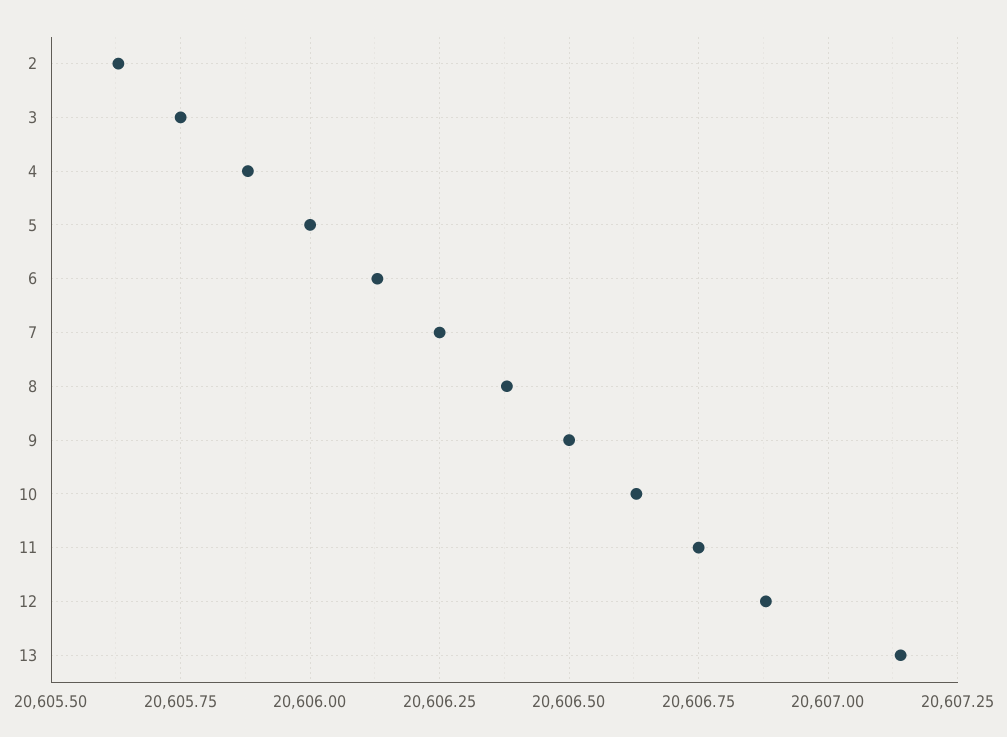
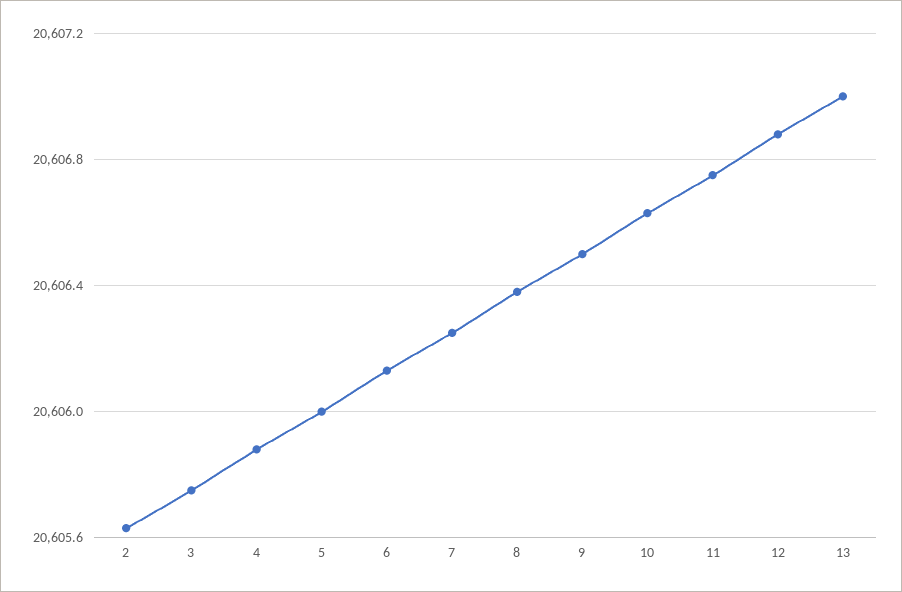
13: 20607.15 -> 20607

